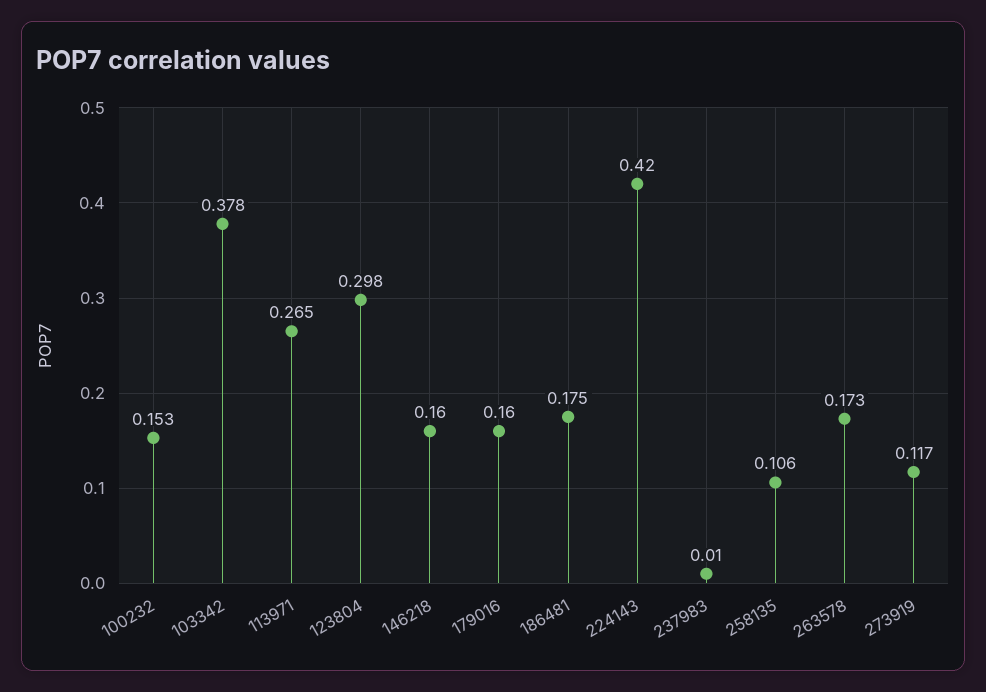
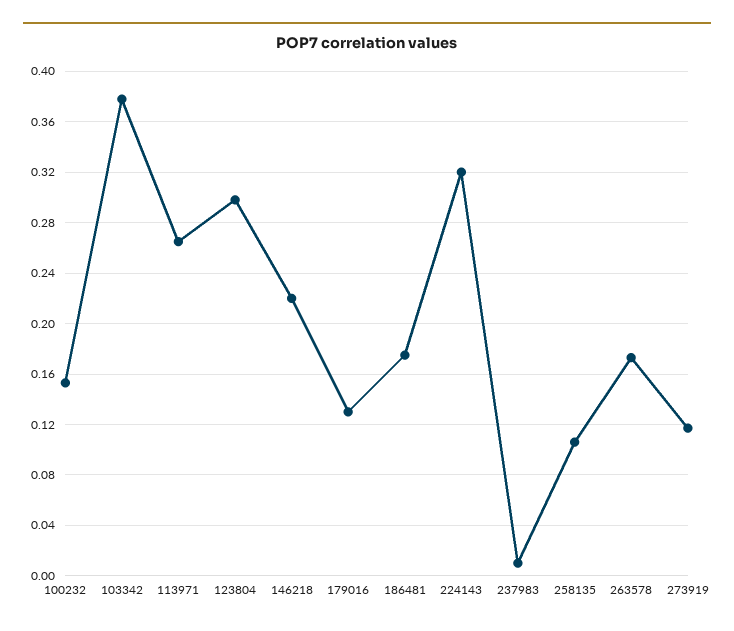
146218: 0.16 -> 0.22
179016: 0.16 -> 0.13
224143: 0.42 -> 0.32

